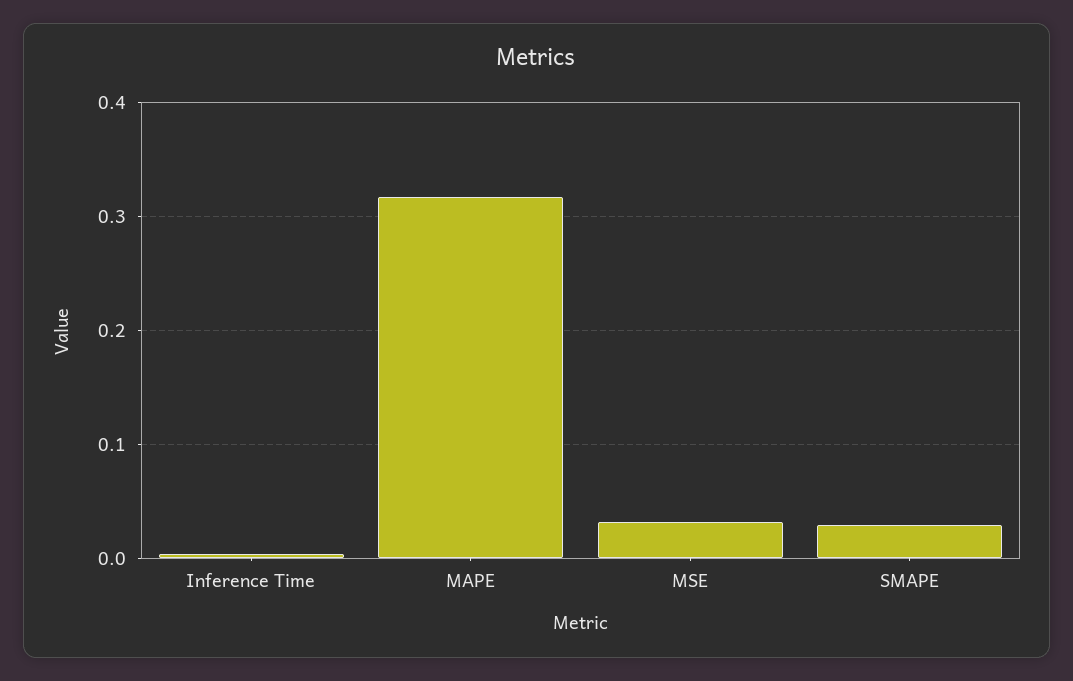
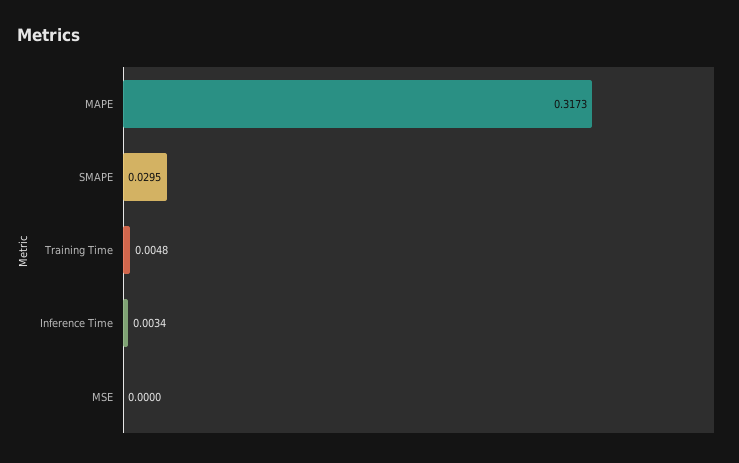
MSE: 0.03 -> 0
Training Time: none -> 0.0048

